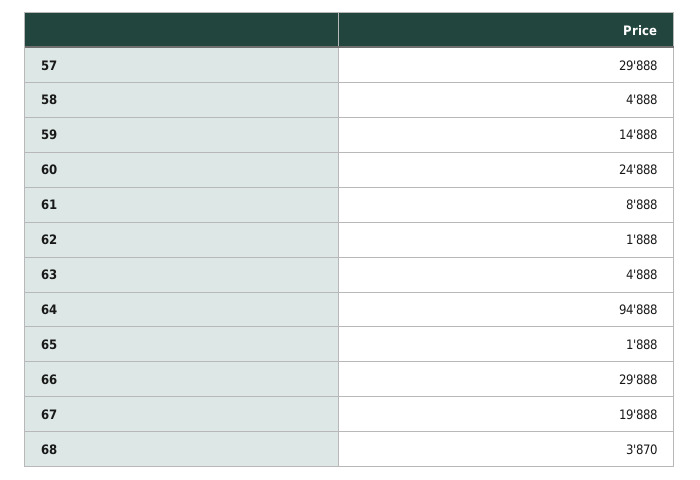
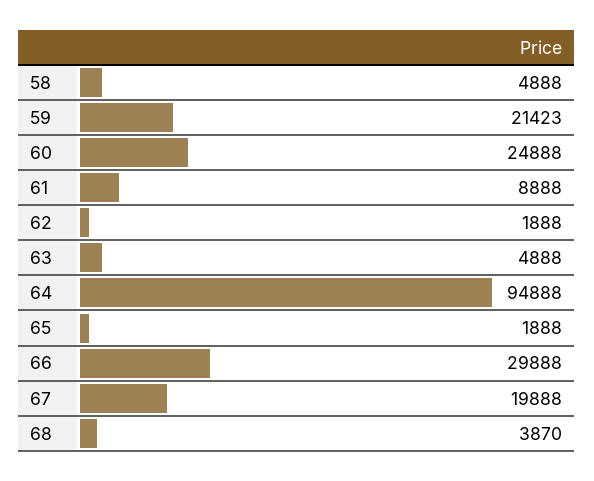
57: 29888 -> none
59: 14888 -> 21423

